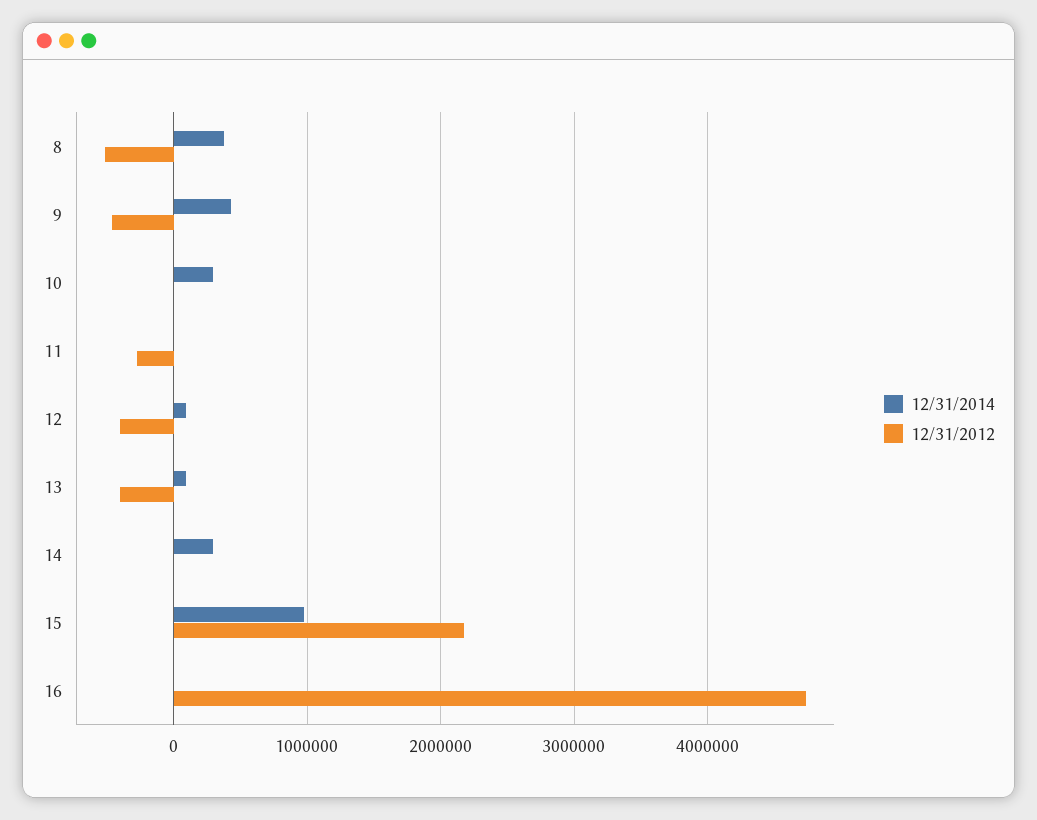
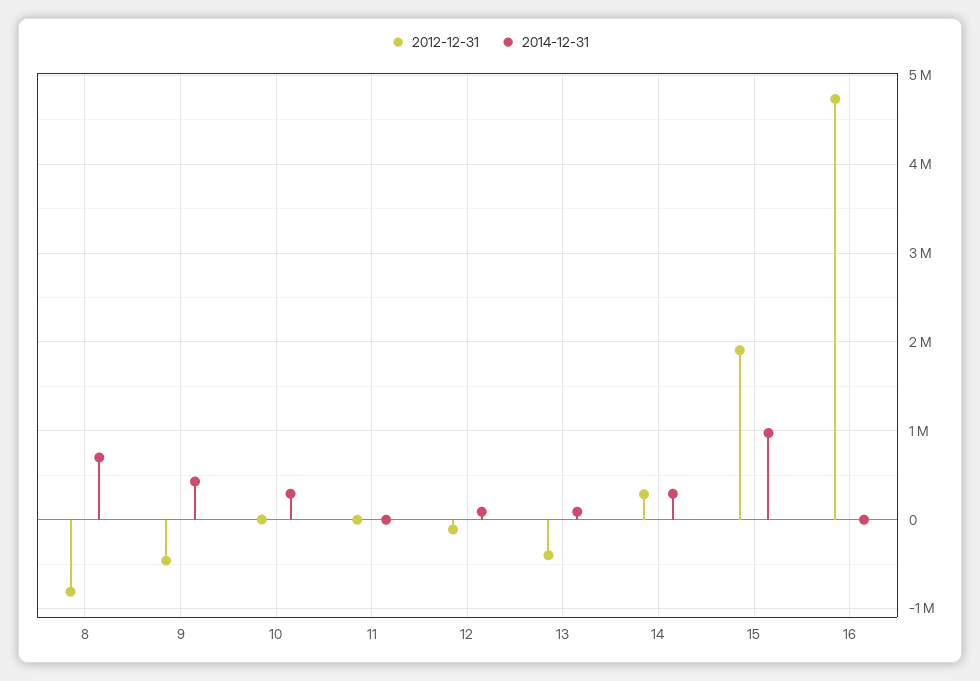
12/31/2014, 8: 400000 -> 700000
12/31/2012, 8: -500000 -> -800000
12/31/2012, 11: -300000 -> 0
12/31/2012, 12: -400000 -> -100000
12/31/2012, 14: 0 -> 300000
12/31/2012, 15: 2200000 -> 1900000

